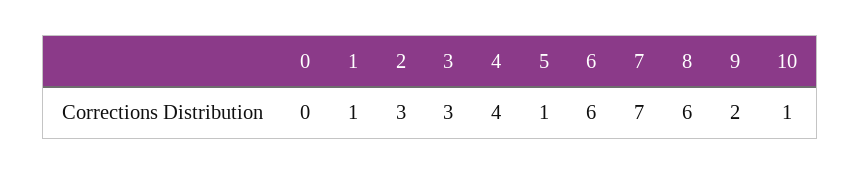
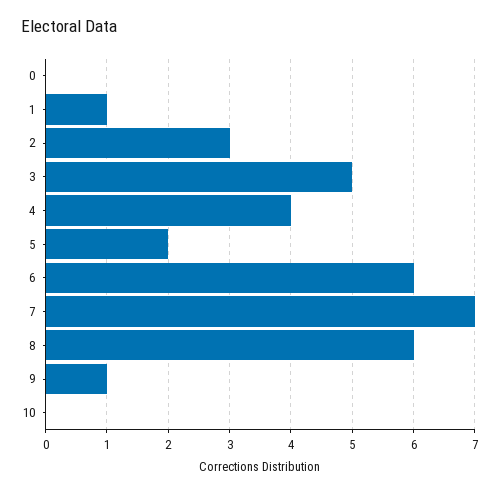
3: 3 -> 5
5: 1 -> 2
9: 2 -> 1
10: 1 -> 0

